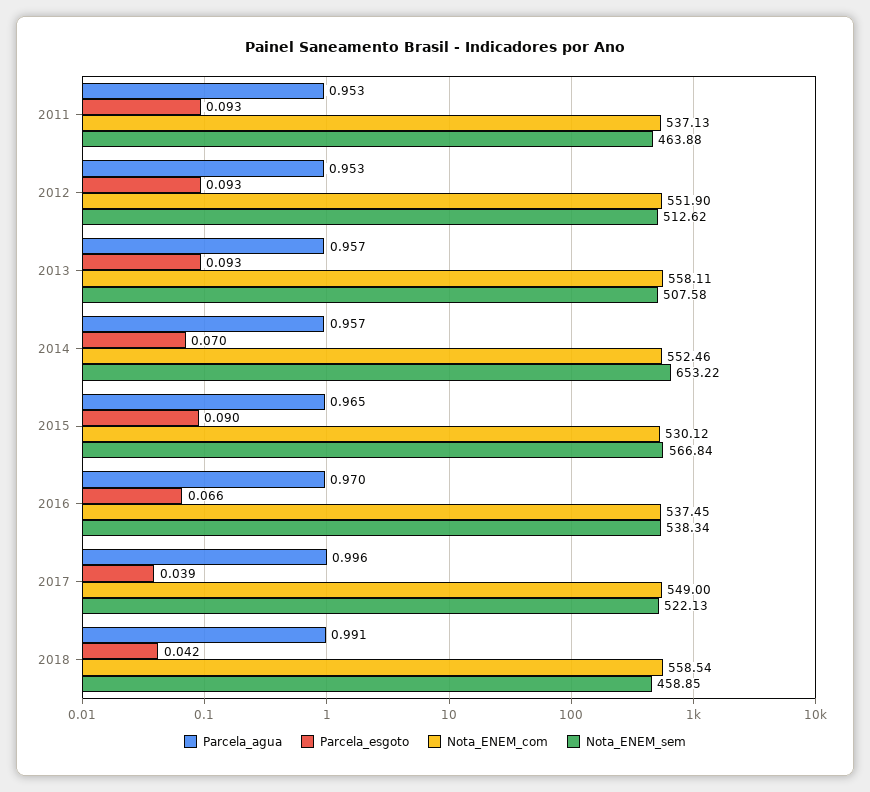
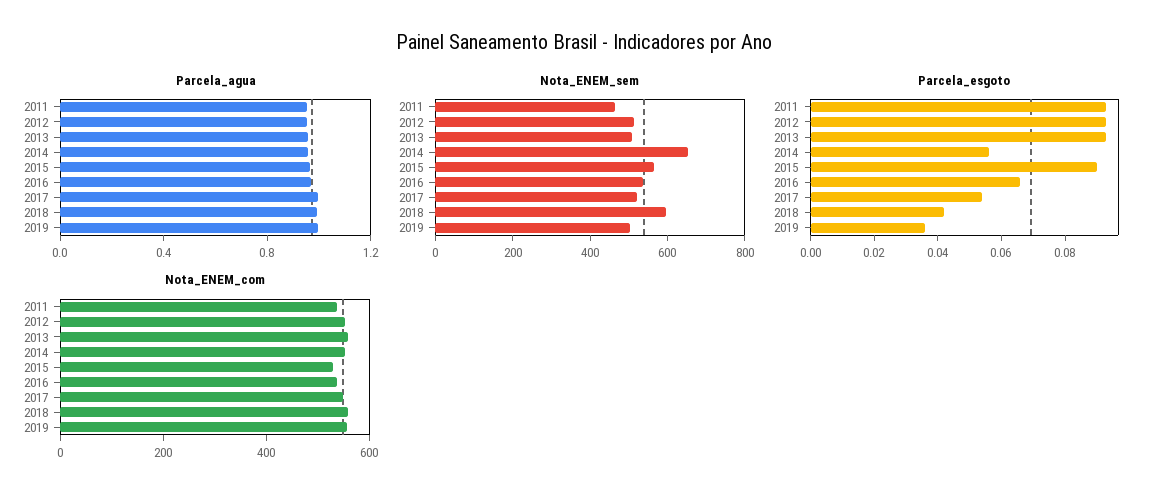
Parcela_esgoto, 2014: 0.07 -> 0.055
Parcela_esgoto, 2017: 0.039 -> 0.055
Nota_ENEM_sem, 2018: 458.85 -> 600
Parcela_agua, 2019: none -> 1
Nota_ENEM_sem, 2019: none -> 500
Parcela_esgoto, 2019: none -> 0.035
Nota_ENEM_com, 2019: none -> 550

